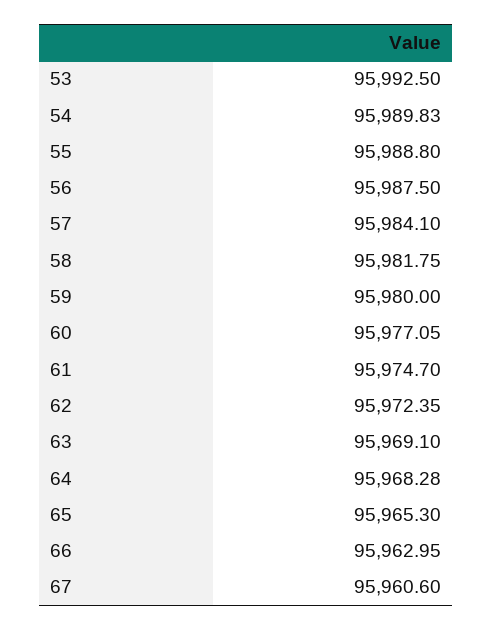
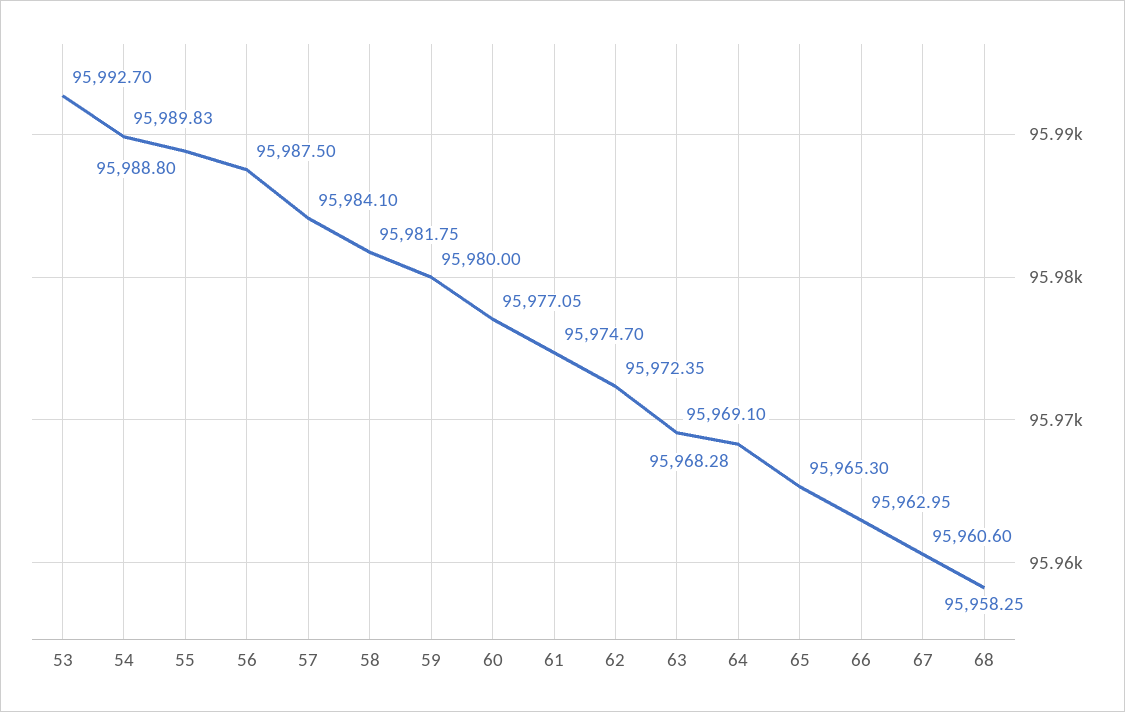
53: 95992.5 -> 95992.7
68: none -> 95958.25

